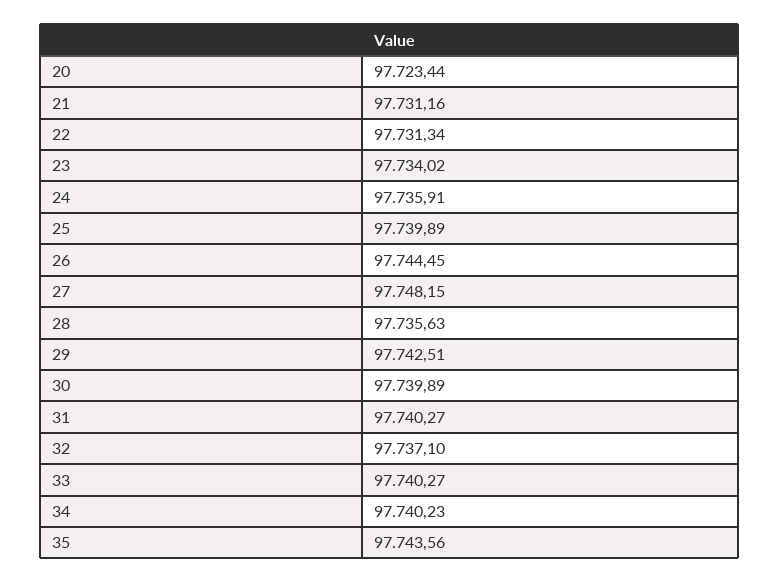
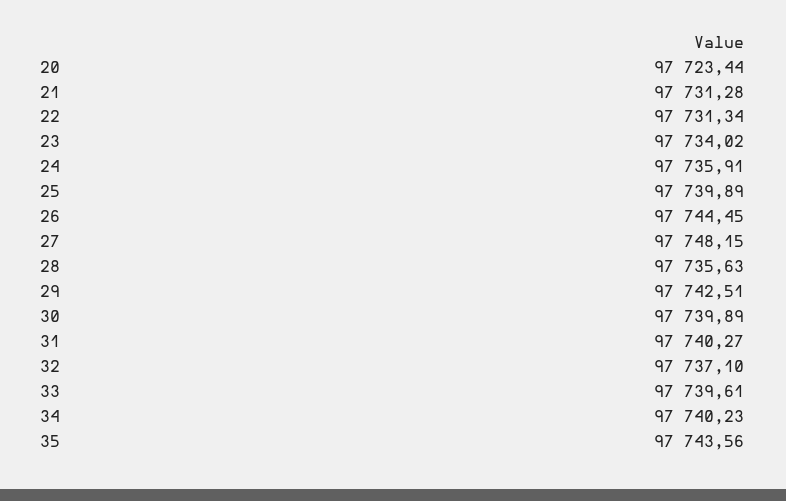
21: 97731.16 -> 97731.28
33: 97740.27 -> 97739.61

